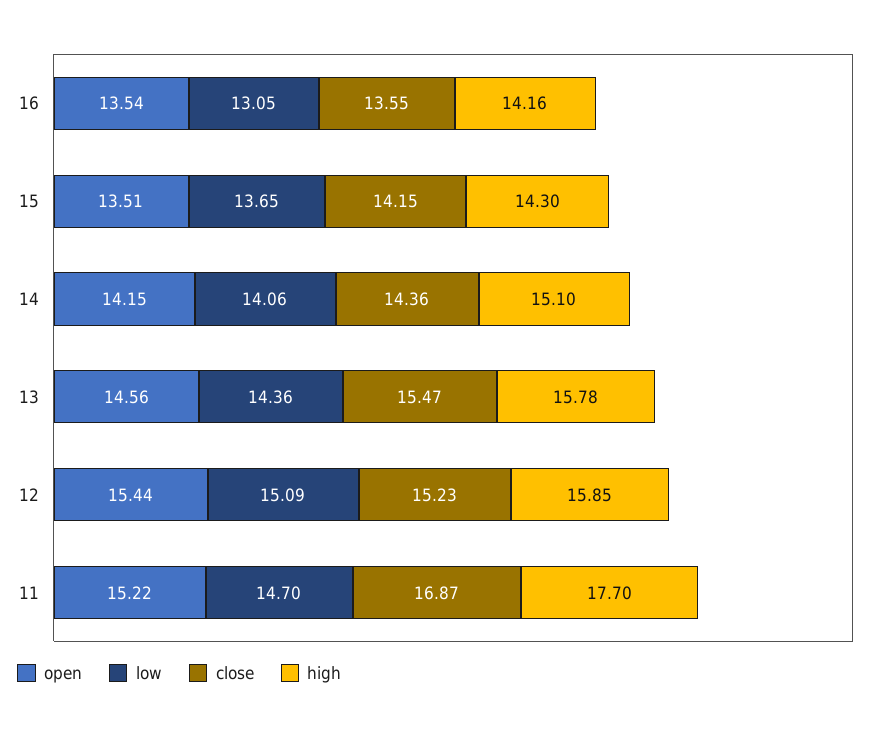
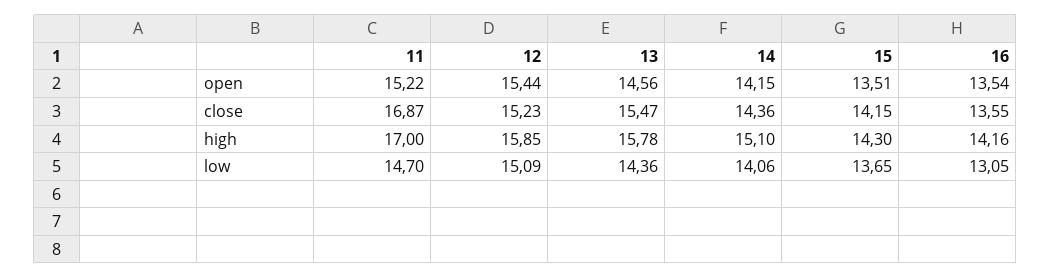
high, 11: 17.7 -> 17

